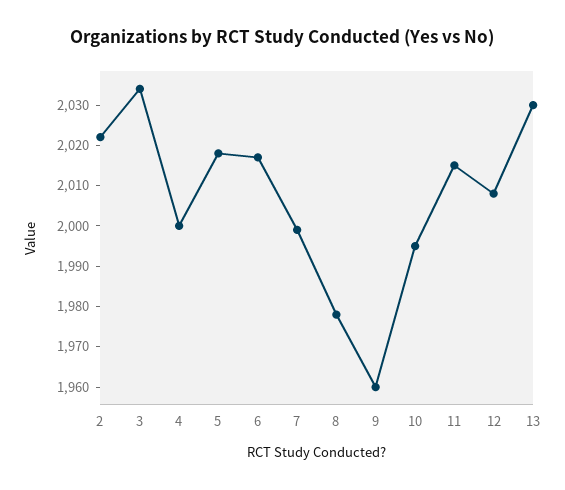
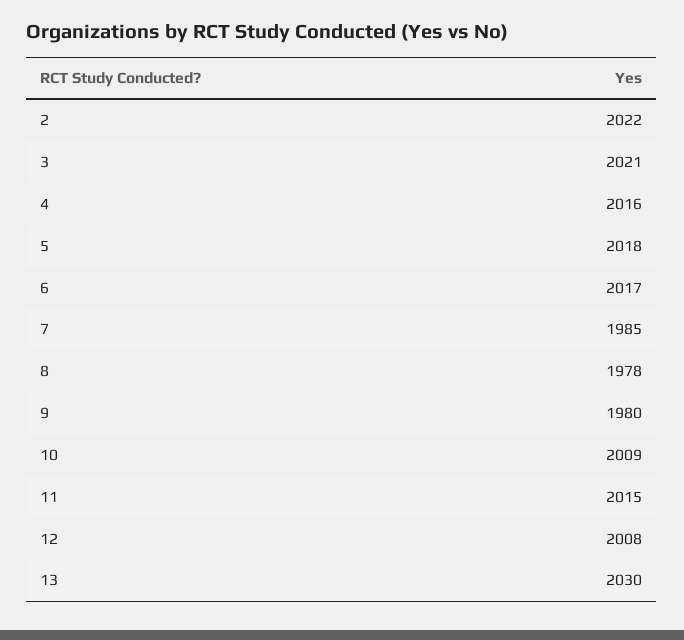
3: 2035 -> 2021
4: 2000 -> 2016
7: 2000 -> 1985
9: 1960 -> 1980
10: 1995 -> 2009

